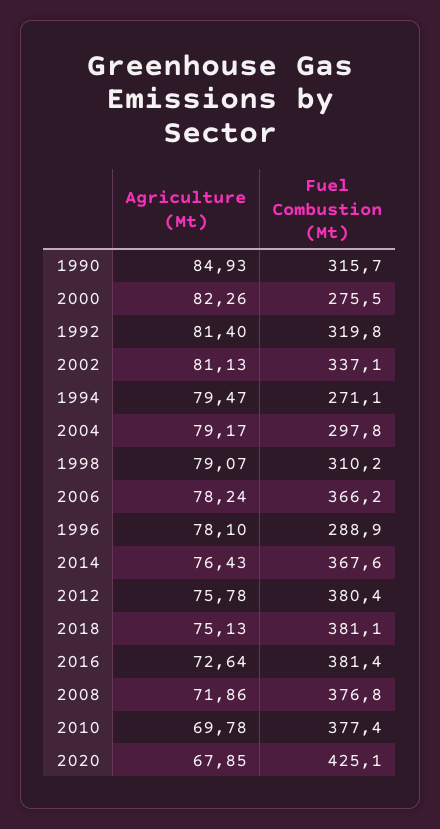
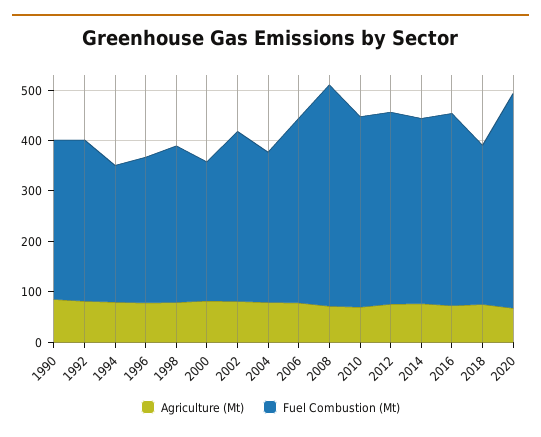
Fuel Combustion (Mt), 2018: 381.1 -> 320
Fuel Combustion (Mt), 2008: 376.8 -> 440

